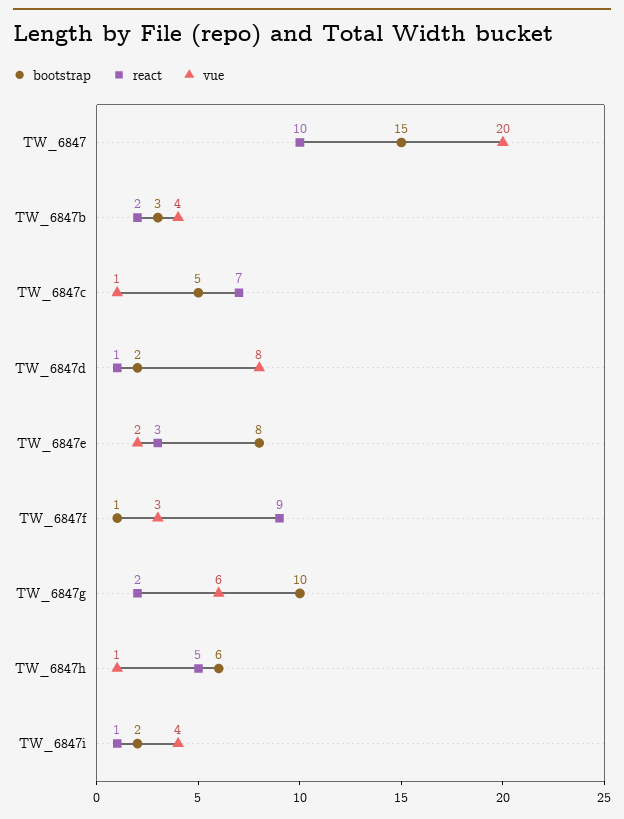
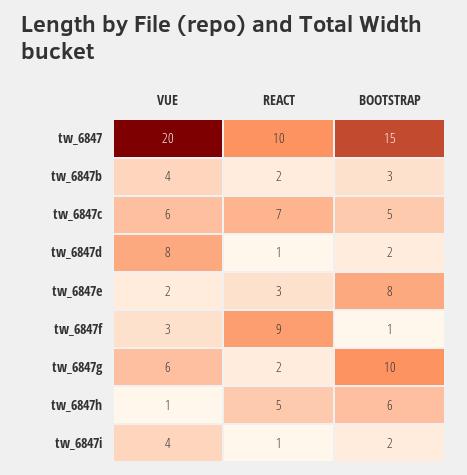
vue, TW_6847c: 1 -> 6

